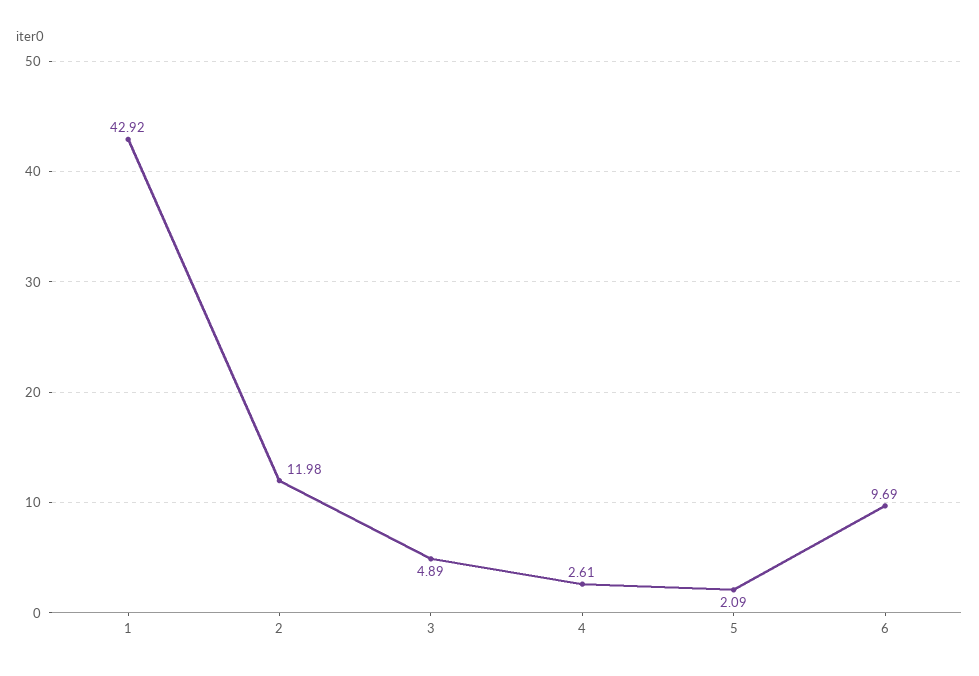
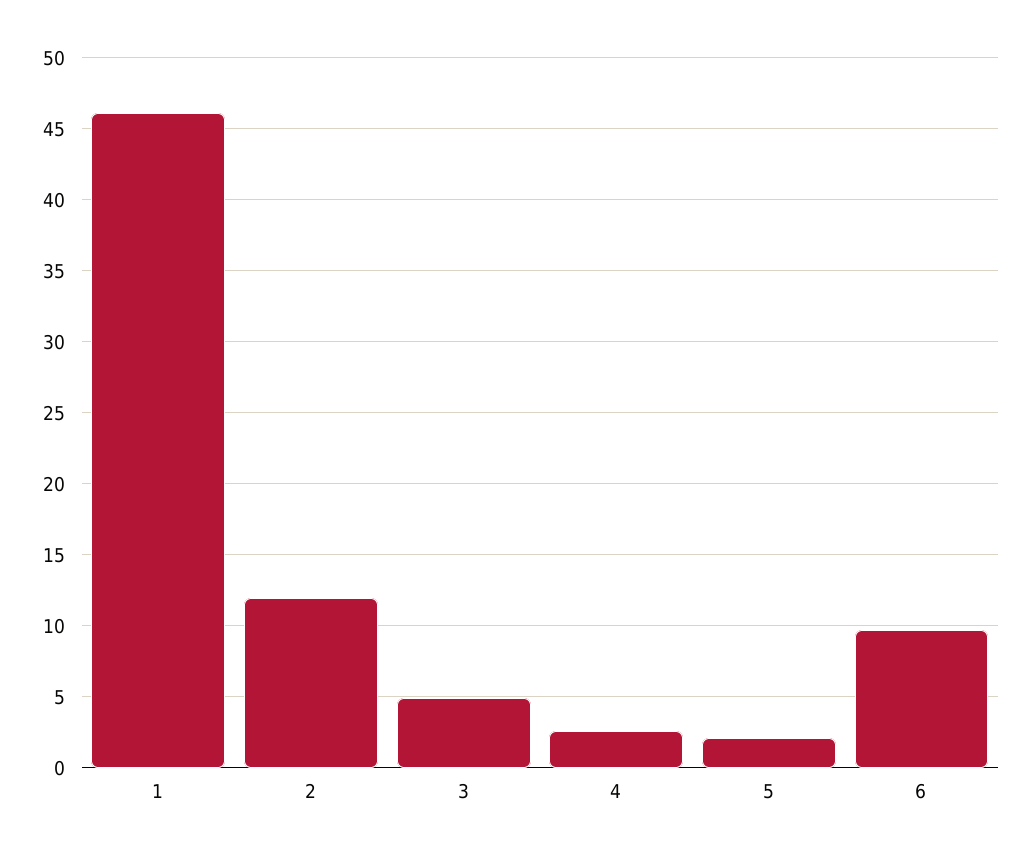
1: 42.92 -> 46

